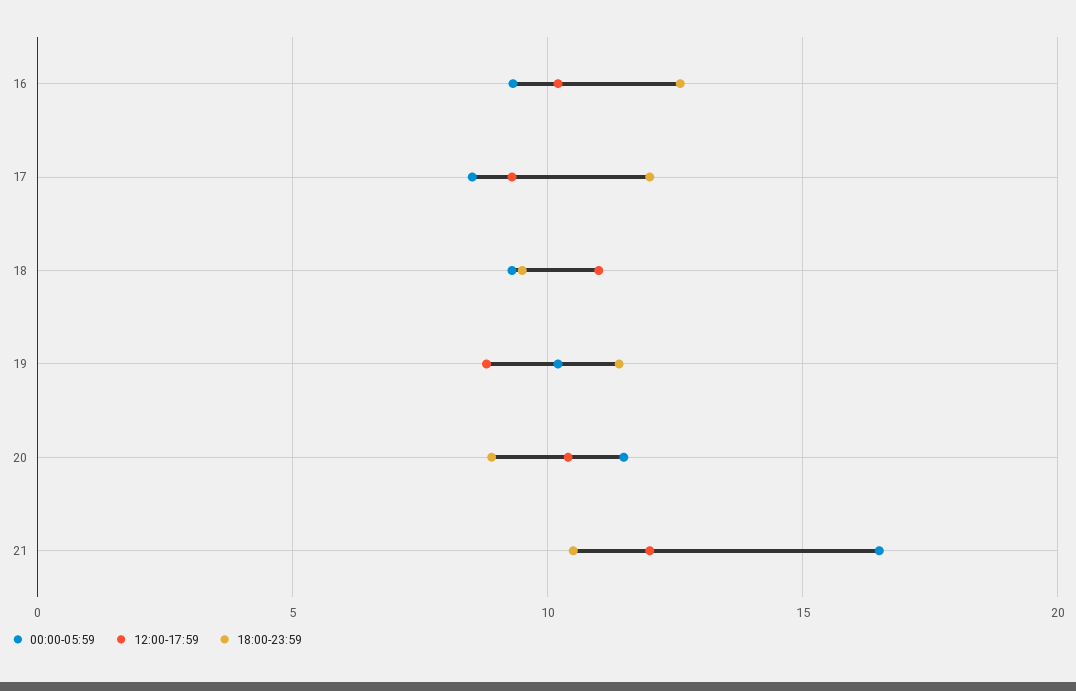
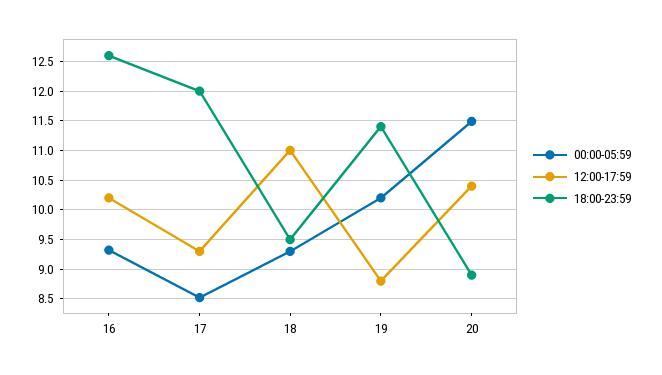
00:00-05:59, 21: 16.5 -> none
12:00-17:59, 21: 12 -> none
18:00-23:59, 21: 10.5 -> none

